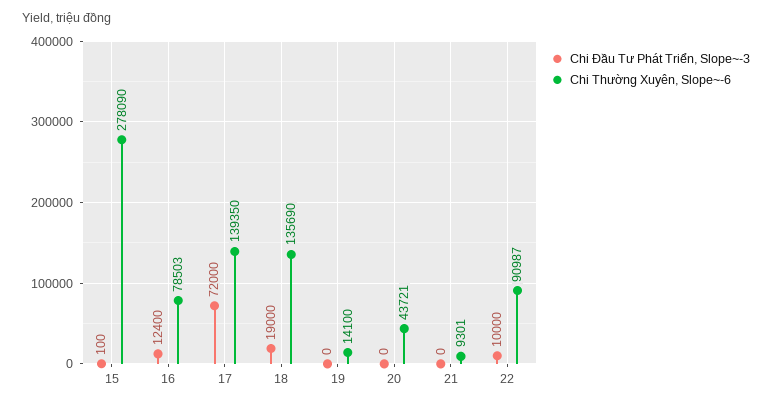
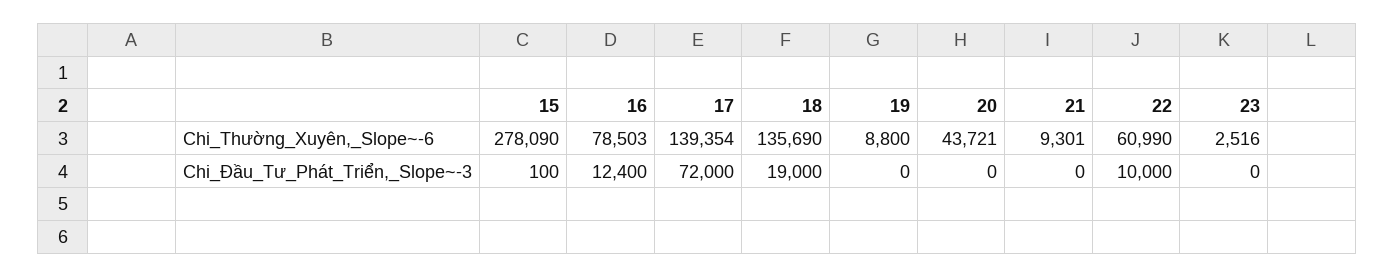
Chi Thường Xuyên, Slope~-6, 17: 139350 -> 139354
Chi Thường Xuyên, Slope~-6, 19: 14100 -> 8800
Chi Thường Xuyên, Slope~-6, 22: 90987 -> 60990
Chi Thường Xuyên, Slope~-6, 23: none -> 2516
Chi Đầu Tư Phát Triển, Slope~-3, 23: none -> 0

